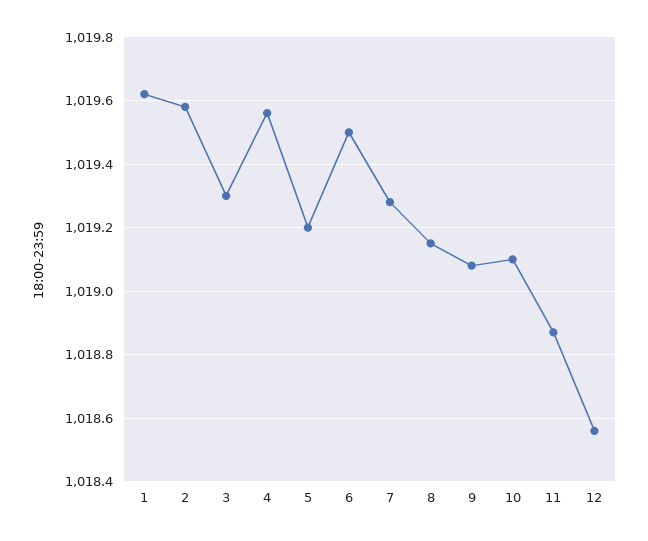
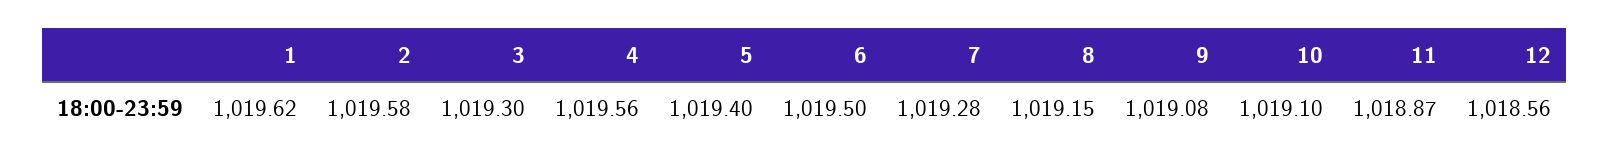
5: 1019.2 -> 1019.4

